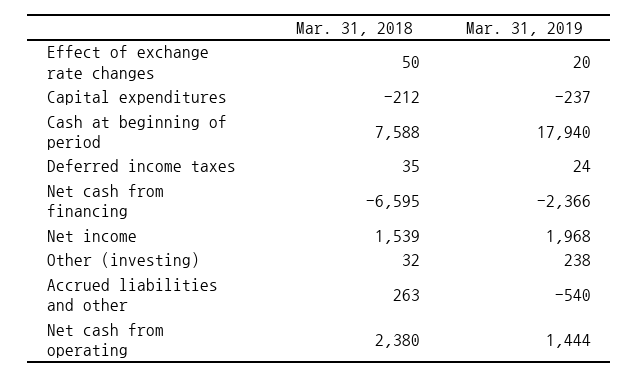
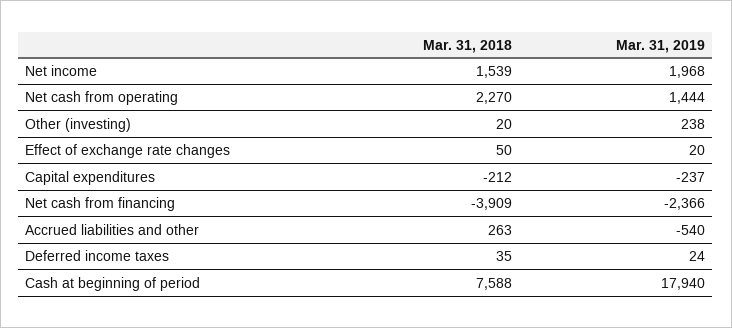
Mar. 31, 2018, Net cash from financing: -6595 -> -3909
Mar. 31, 2018, Other (investing): 32 -> 20
Mar. 31, 2018, Net cash from operating: 2380 -> 2270

